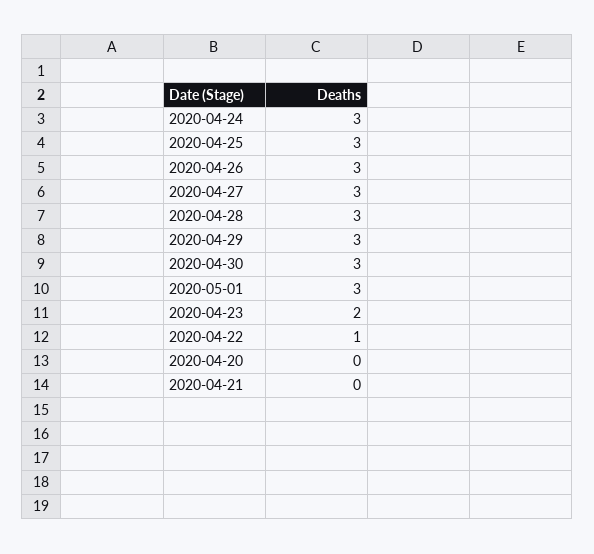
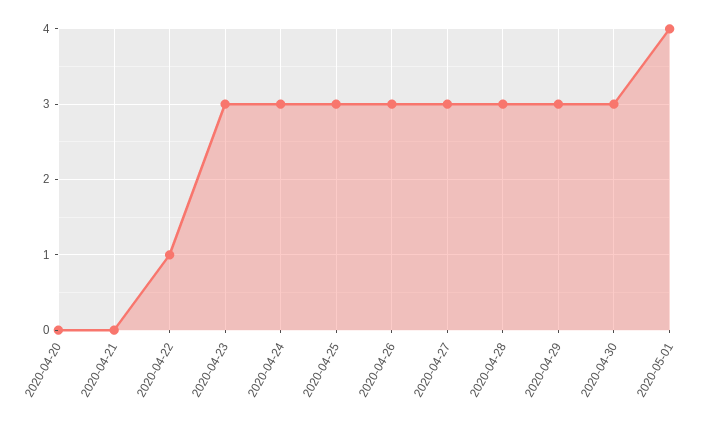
2020-05-01: 3 -> 4
2020-04-23: 2 -> 3

